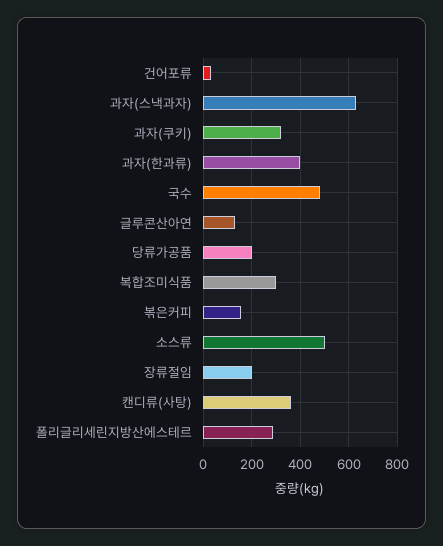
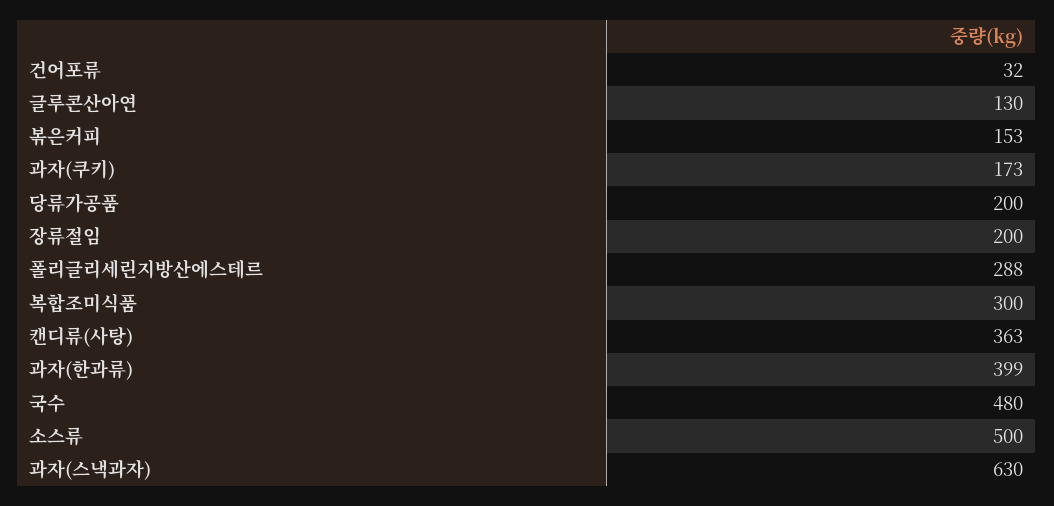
과자(쿠키): 325 -> 173

